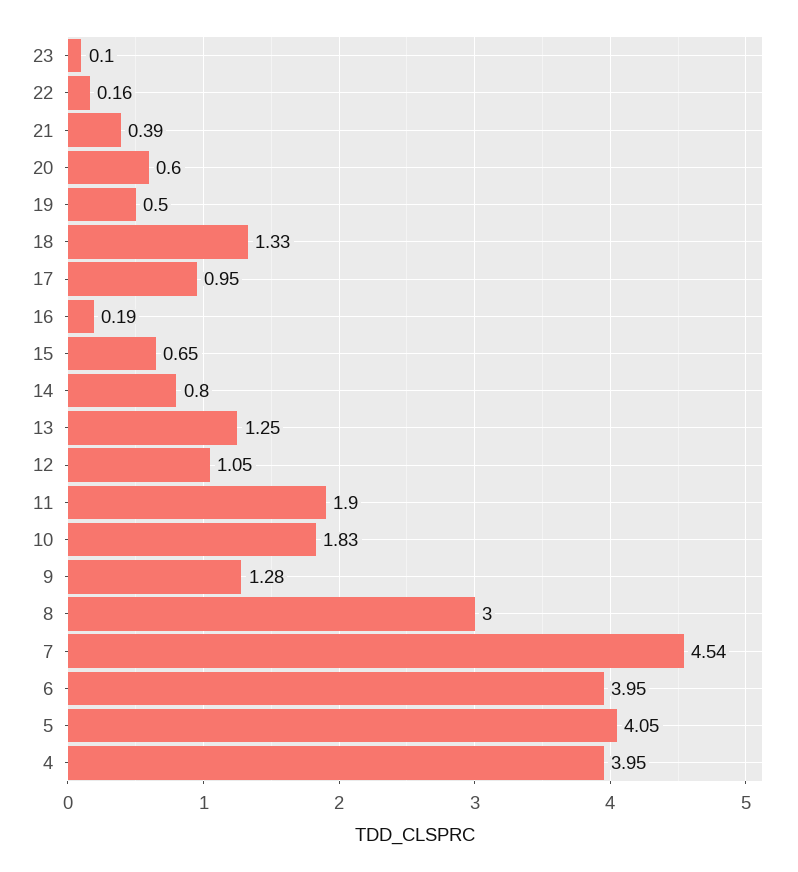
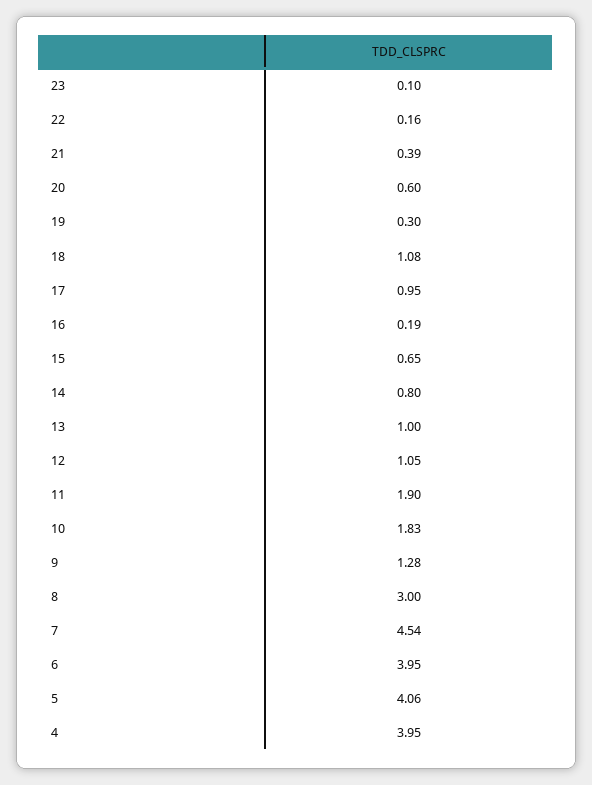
19: 0.5 -> 0.3
18: 1.33 -> 1.08
13: 1.25 -> 1
5: 4.05 -> 4.06

